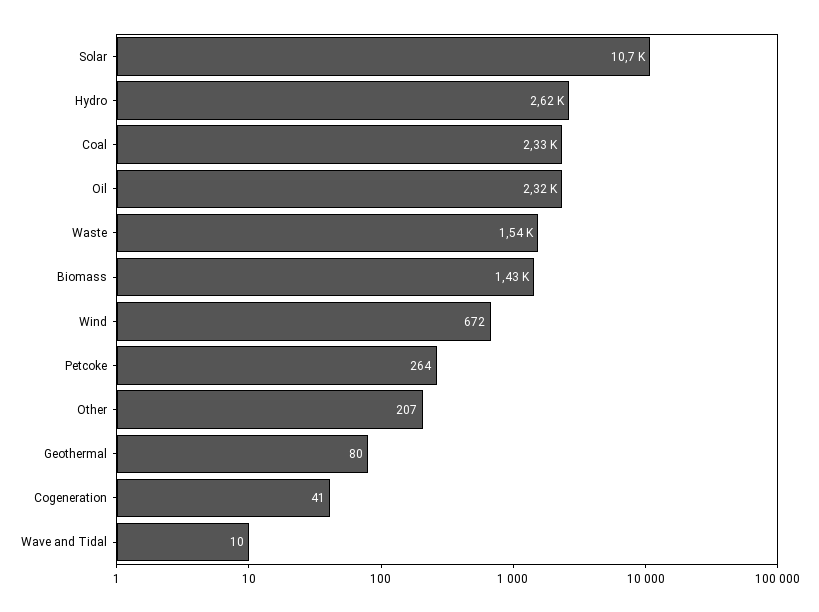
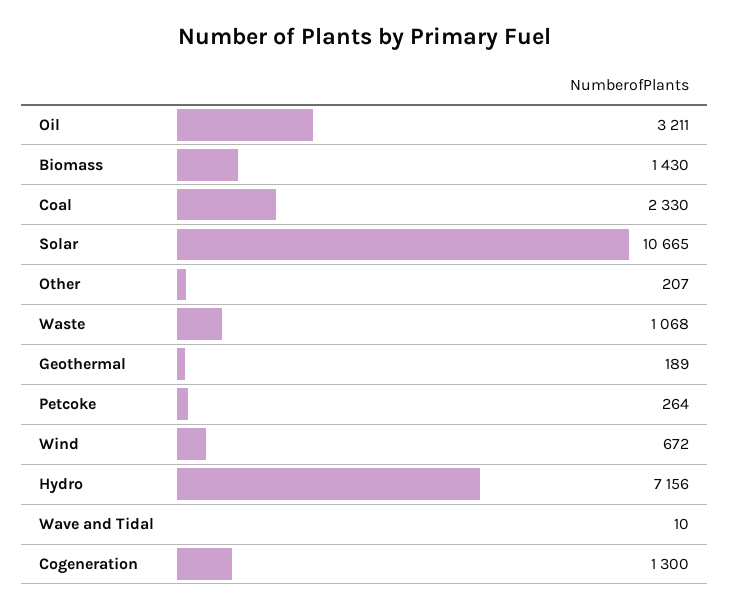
Hydro: 2620 -> 7156
Oil: 2320 -> 3211
Waste: 1540 -> 1068
Geothermal: 80 -> 189
Cogeneration: 41 -> 1300

